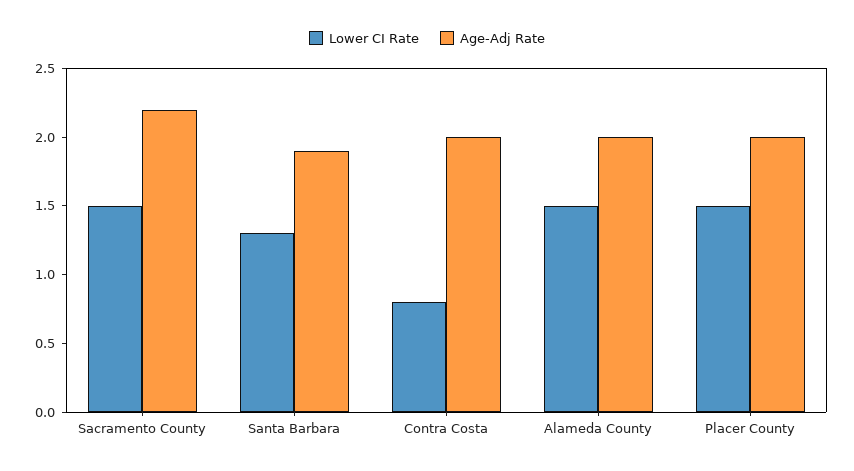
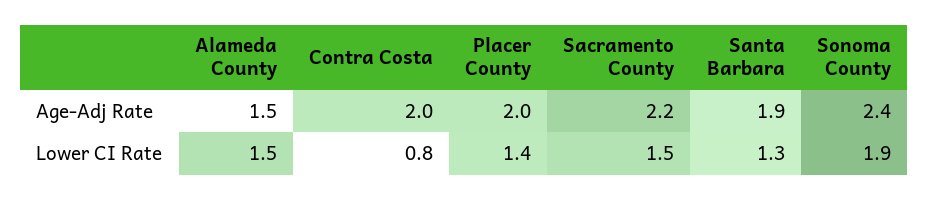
Age-Adj Rate, Alameda County: 2 -> 1.5
Lower CI Rate, Placer County: 1.5 -> 1.4
Age-Adj Rate, Sonoma County: none -> 2.4
Lower CI Rate, Sonoma County: none -> 1.9

